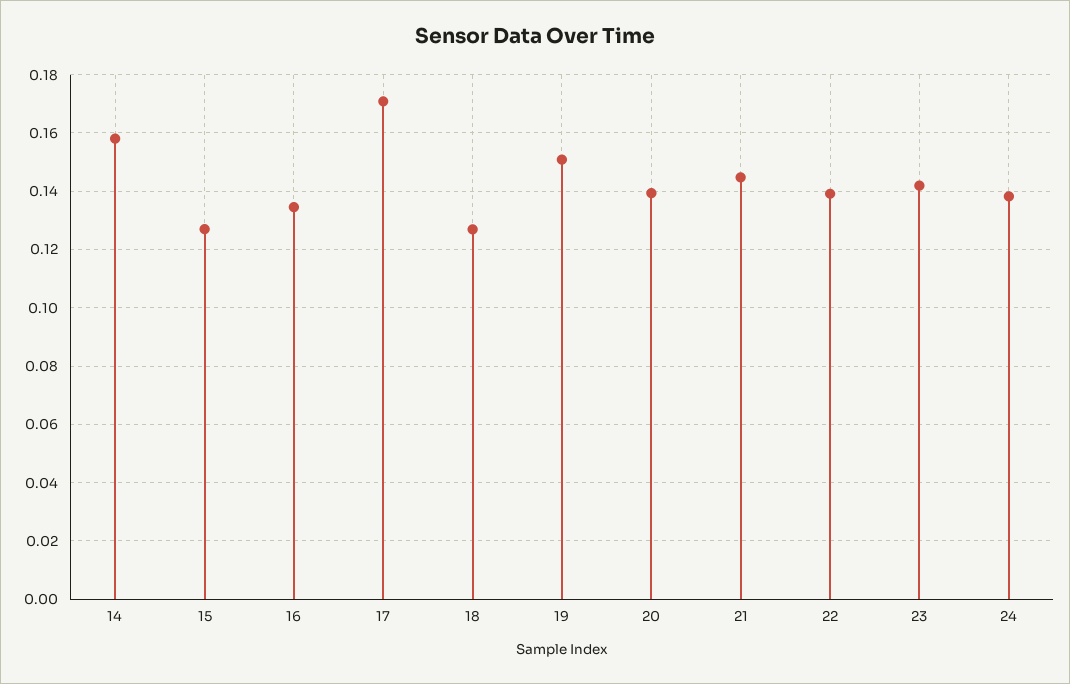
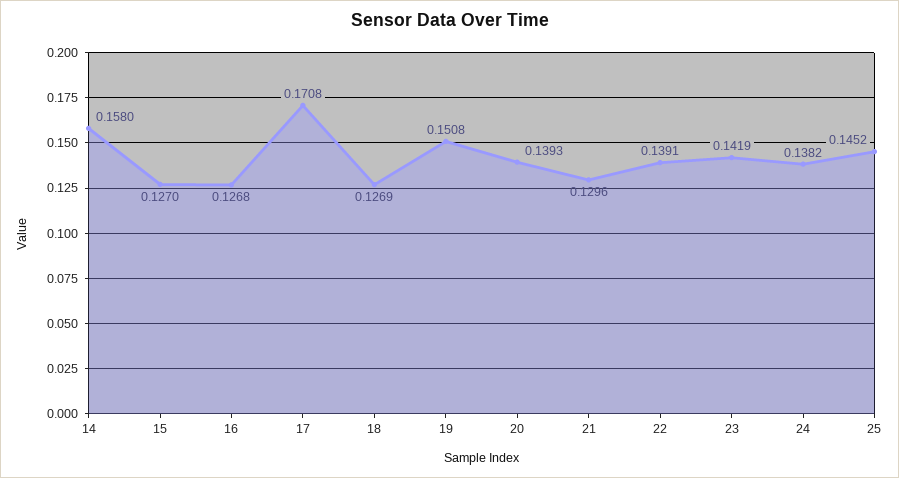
16: 0.135 -> 0.1268
21: 0.145 -> 0.1296
25: none -> 0.1452

